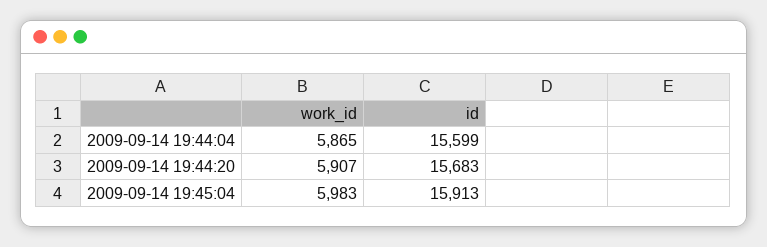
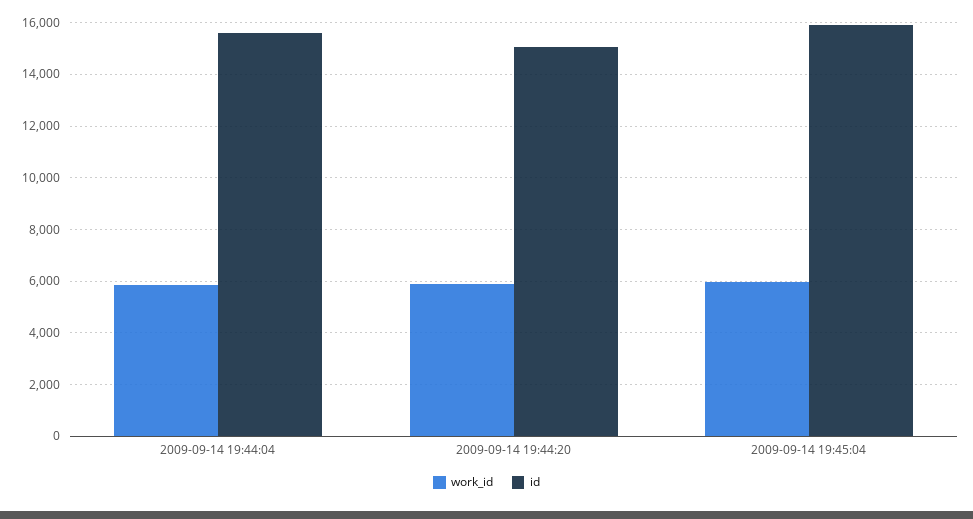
id, 2009-09-14 19:44:20: 15683 -> 15000

